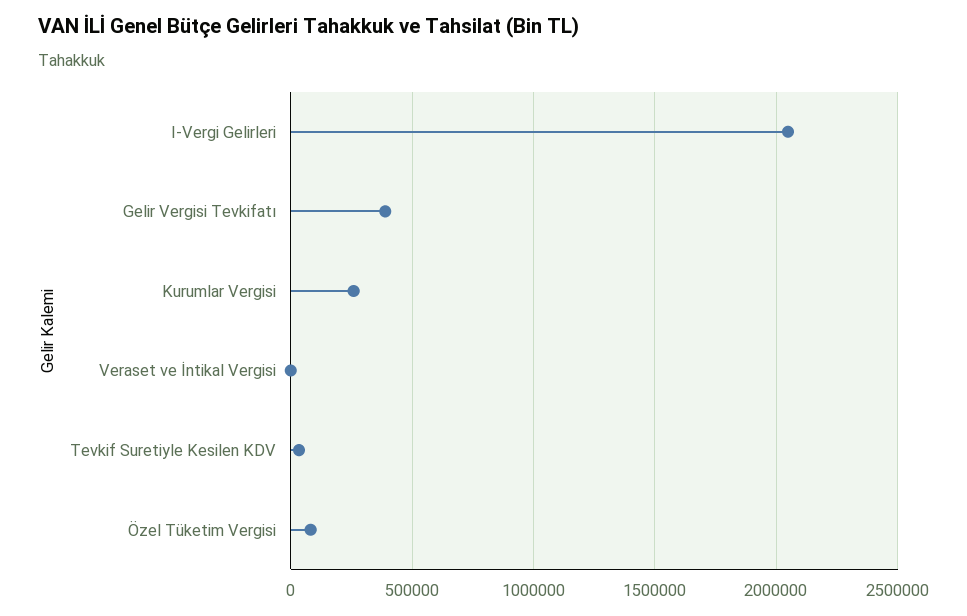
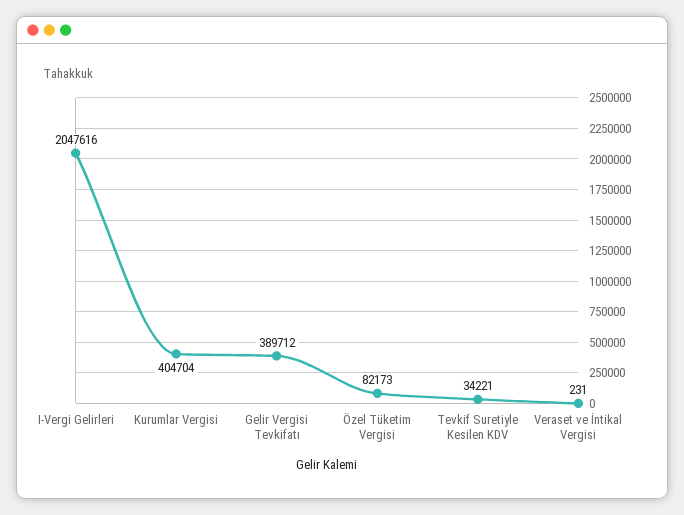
Kurumlar Vergisi: 250000 -> 404704

